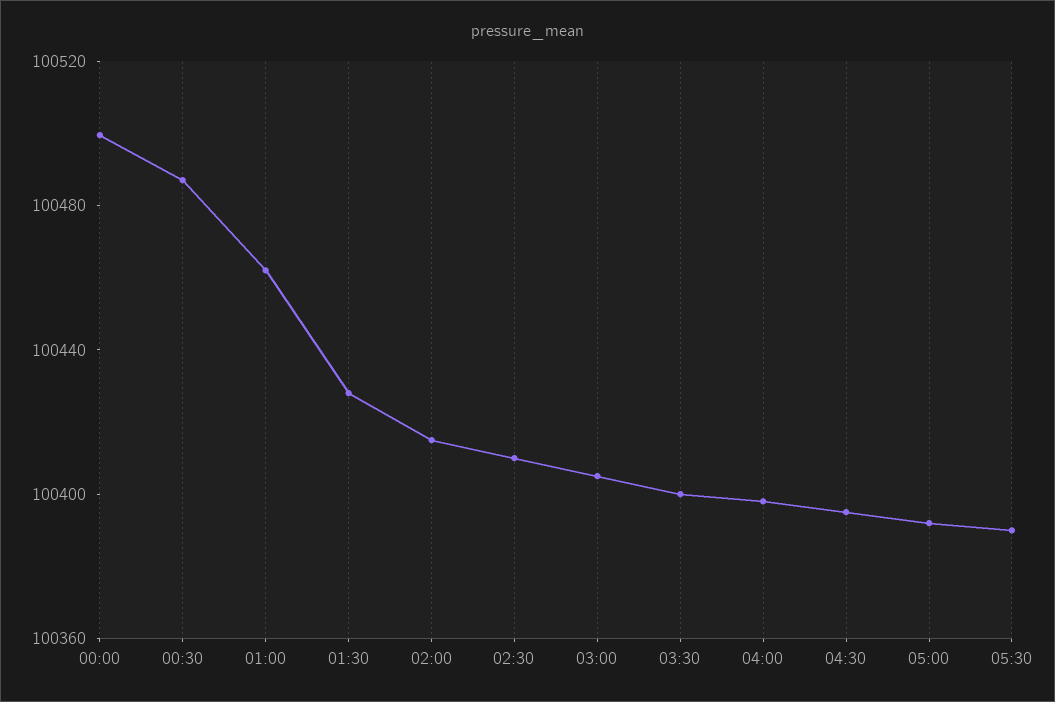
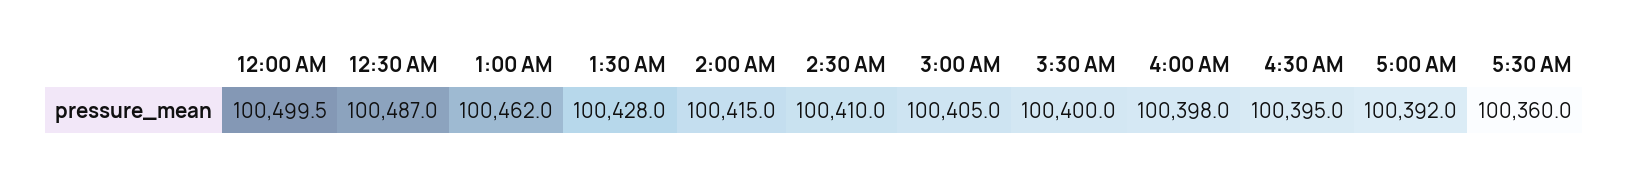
05:30: 100390 -> 100360

